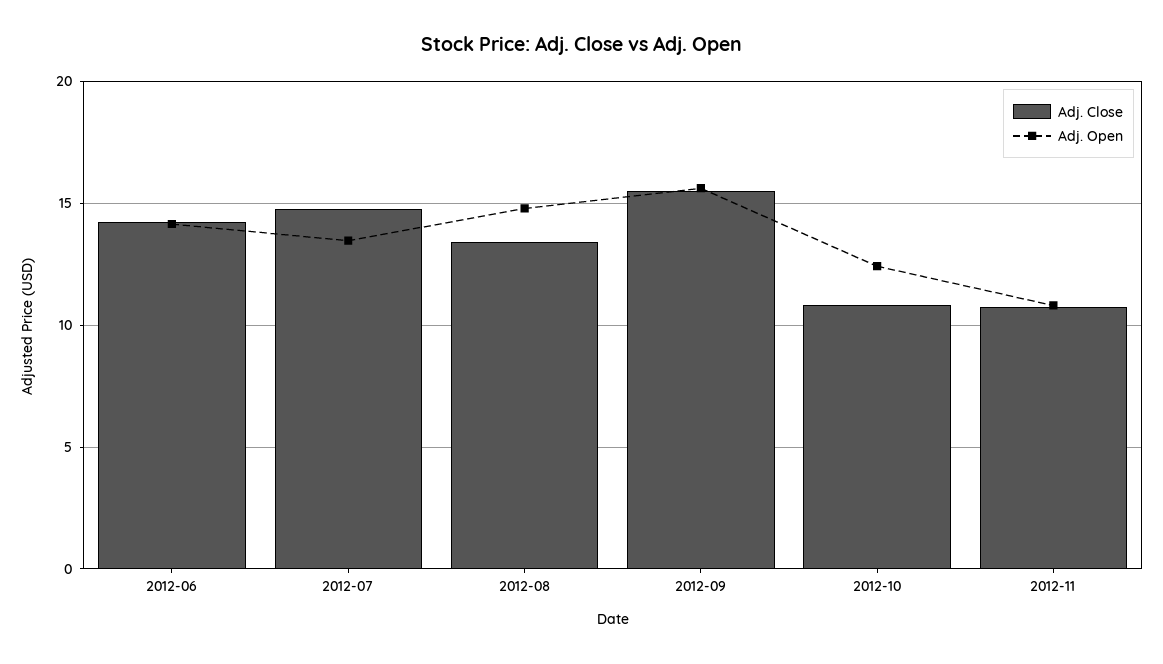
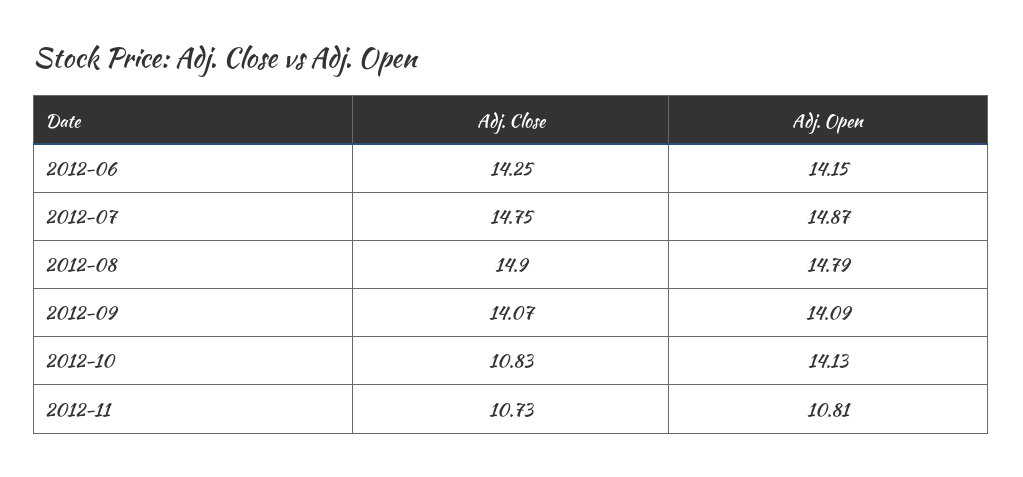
Adj. Open, 2012-07: 13.5 -> 14.87
Adj. Close, 2012-08: 13.5 -> 14.9
Adj. Close, 2012-09: 15.5 -> 14.07
Adj. Open, 2012-09: 15.5 -> 14.09
Adj. Open, 2012-10: 12.5 -> 14.13

